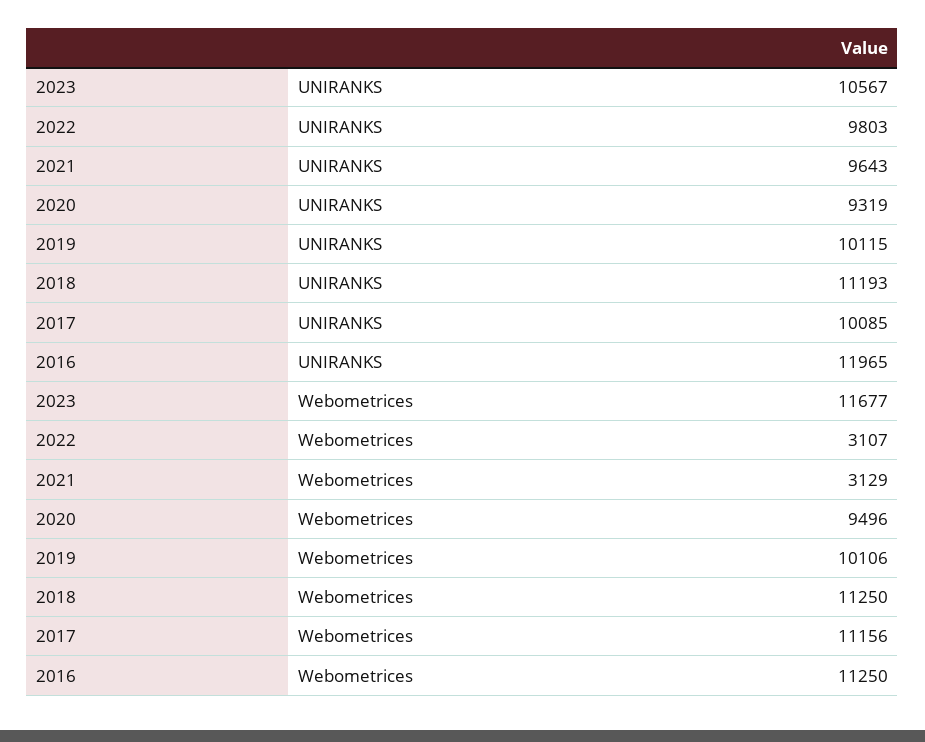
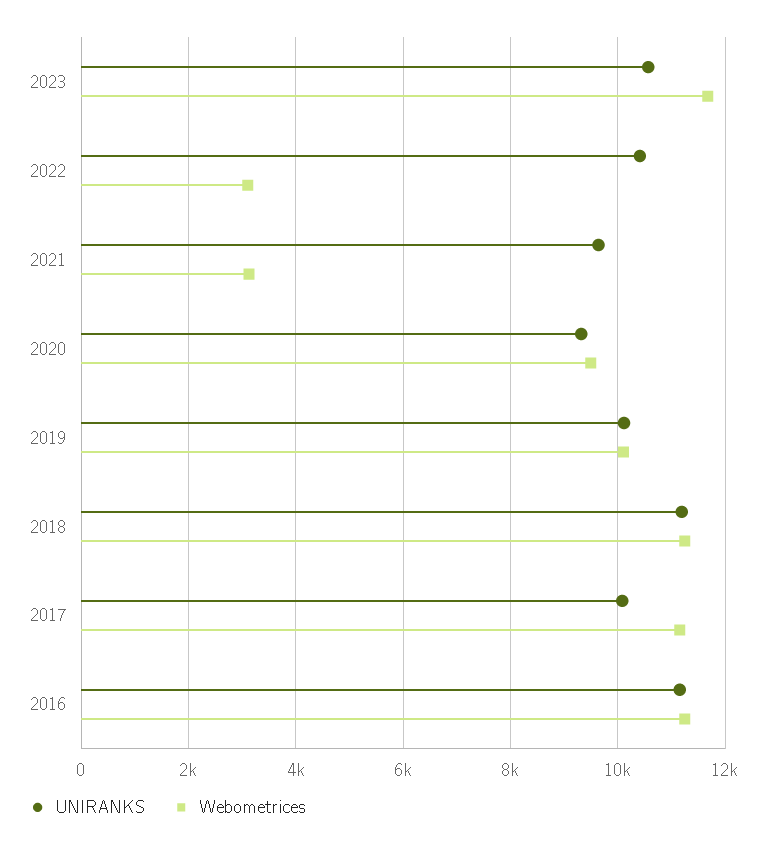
UNIRANKS, 2022: 9803 -> 10400
UNIRANKS, 2016: 11965 -> 11200

